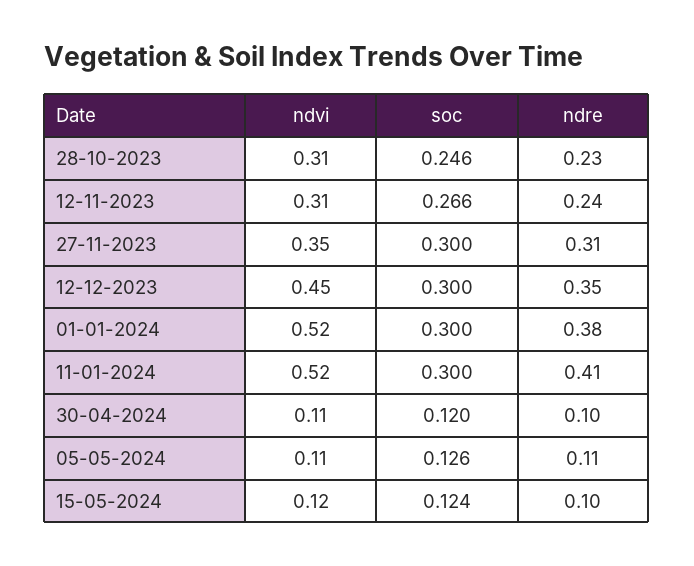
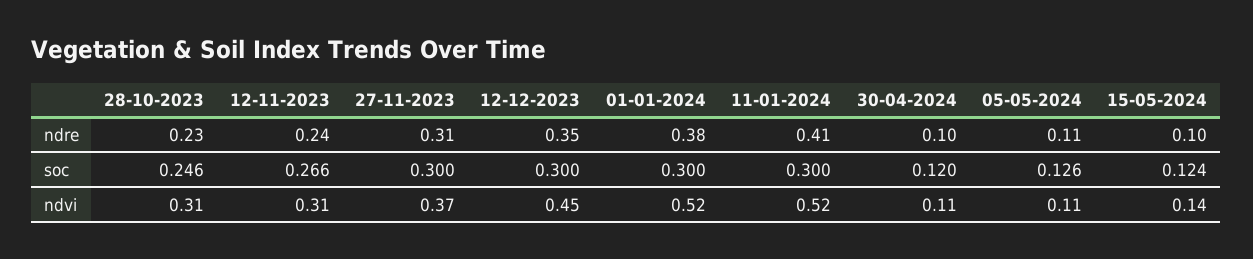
ndvi, 27-11-2023: 0.35 -> 0.37
ndvi, 15-05-2024: 0.12 -> 0.14

